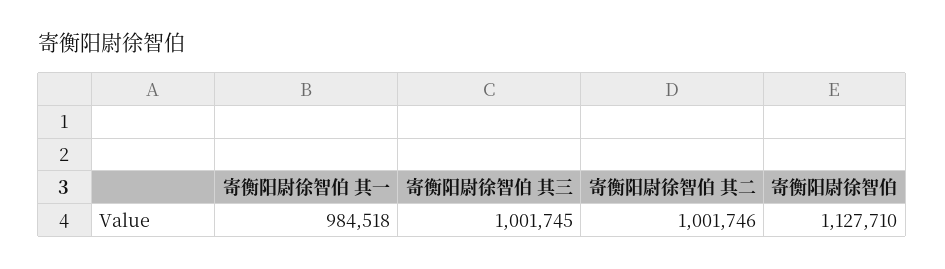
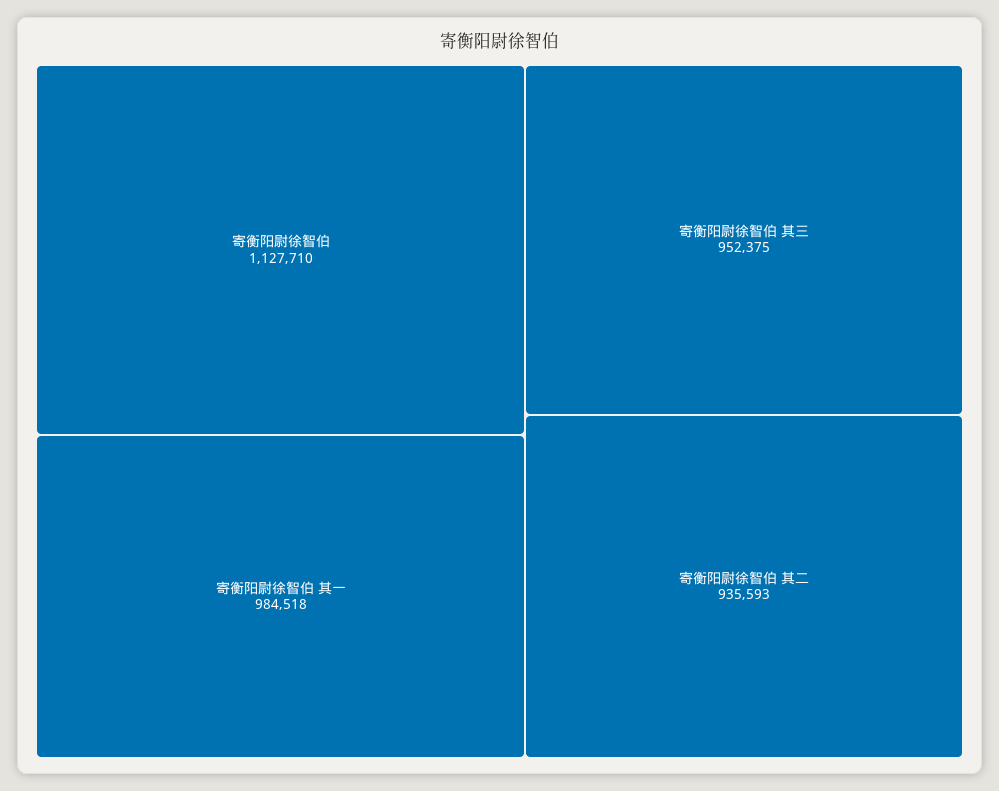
寄衡阳尉徐智伯 其三: 1001745 -> 952375
寄衡阳尉徐智伯 其二: 1001746 -> 935593

